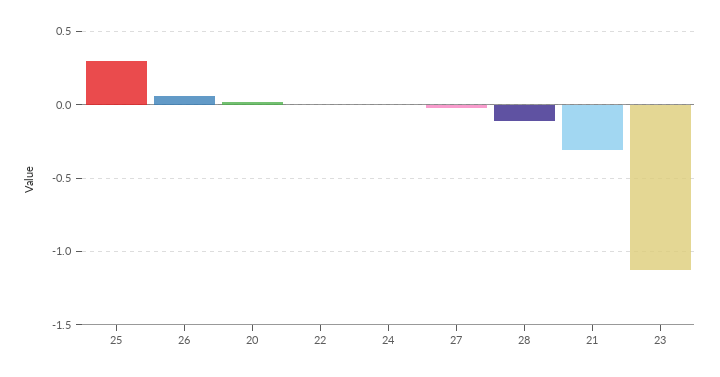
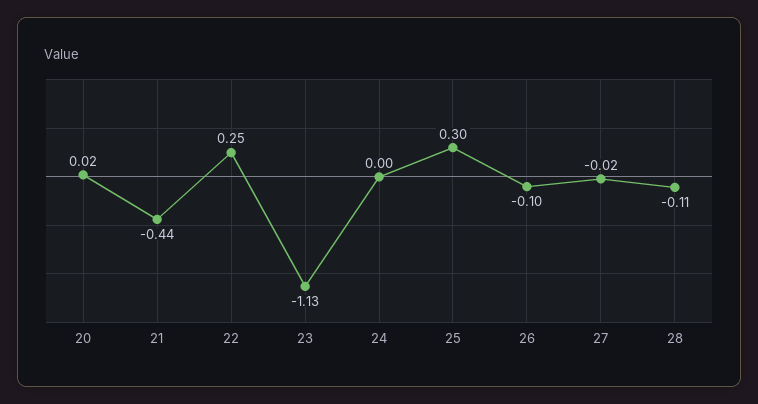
26: 0.05 -> -0.1
22: 0 -> 0.25
21: -0.3 -> -0.44

